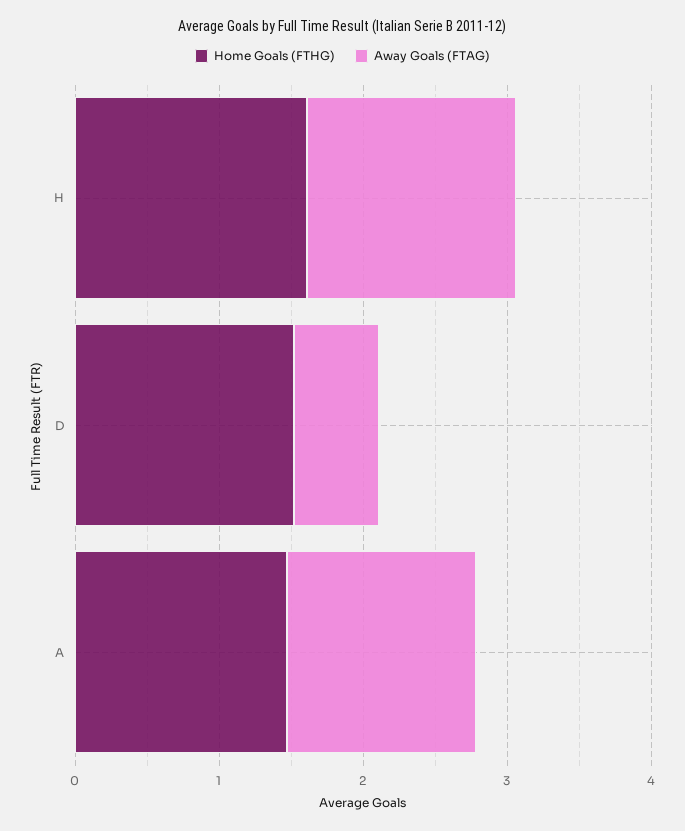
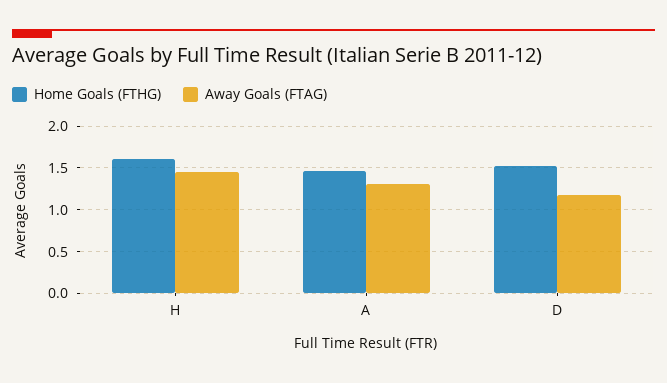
Away Goals (FTAG), D: 0.6 -> 1.2

